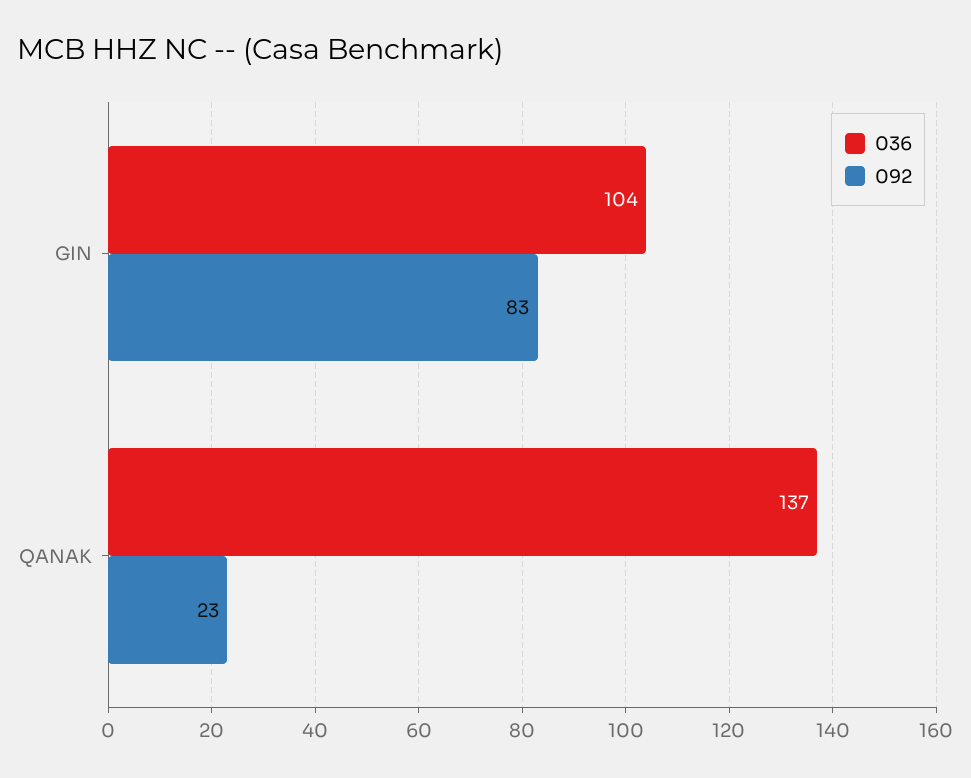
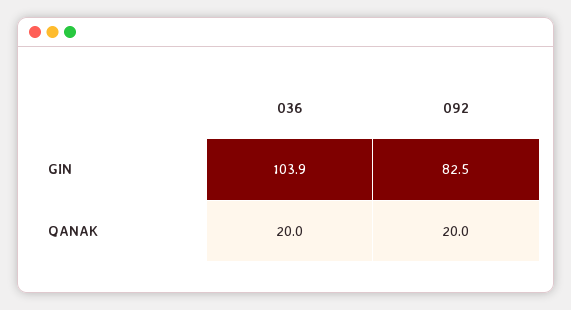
036, QANAK: 137 -> 20
092, QANAK: 23 -> 20

